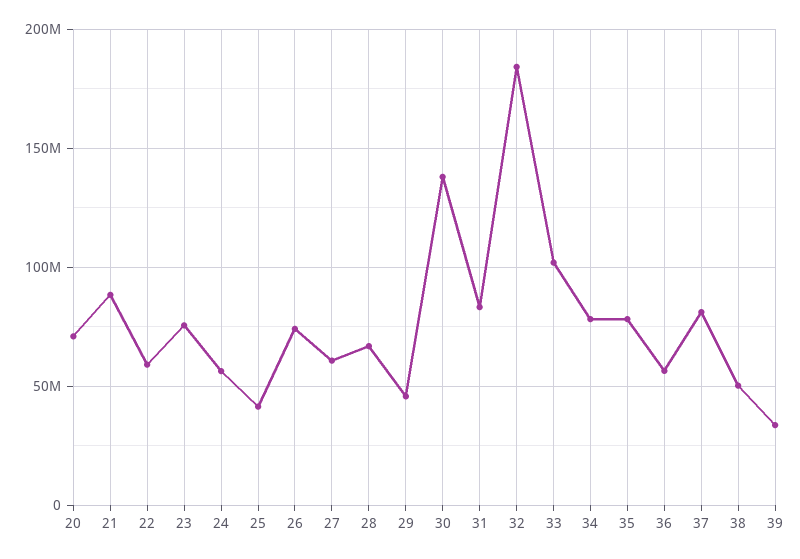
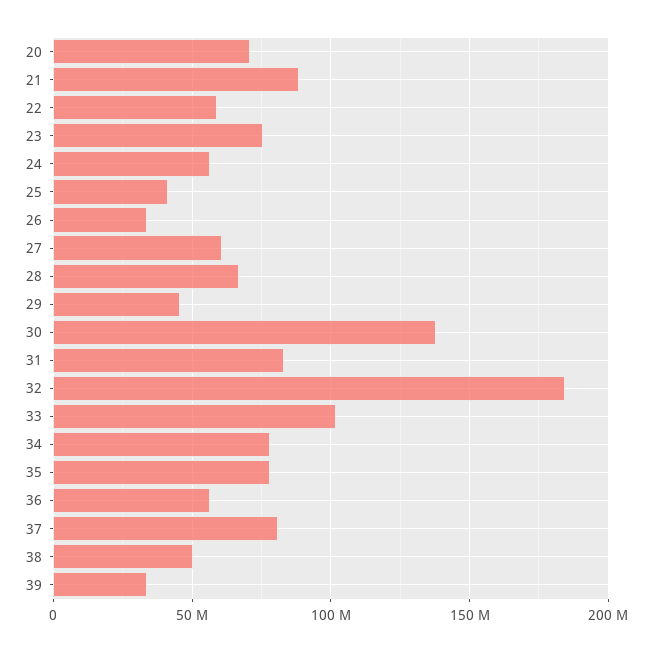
26: 75000000 -> 35000000

